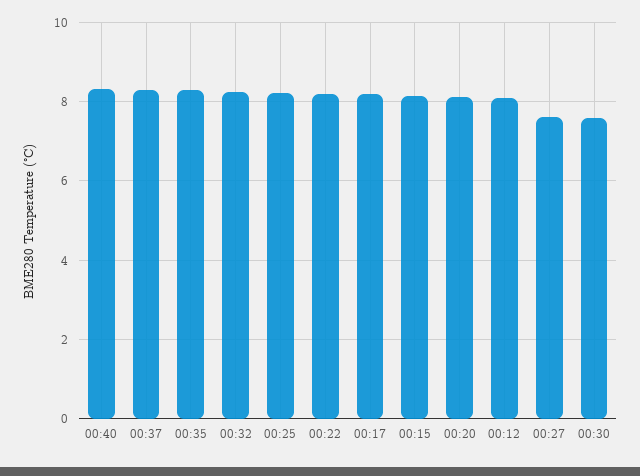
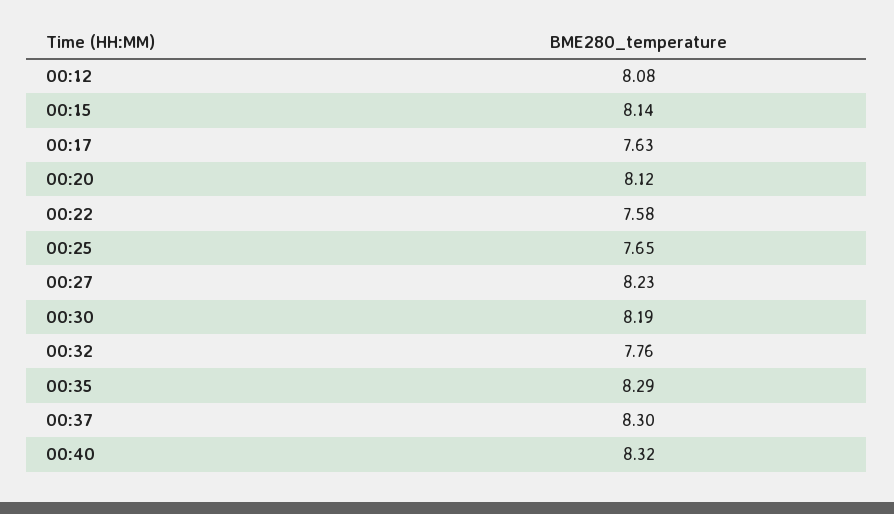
00:32: 8.2 -> 7.76
00:25: 8.2 -> 7.65
00:22: 8.2 -> 7.58
00:17: 8.2 -> 7.63
00:27: 7.6 -> 8.23
00:30: 7.6 -> 8.19

